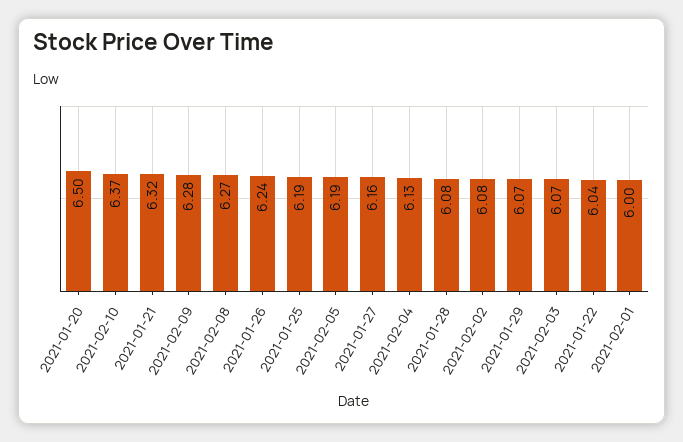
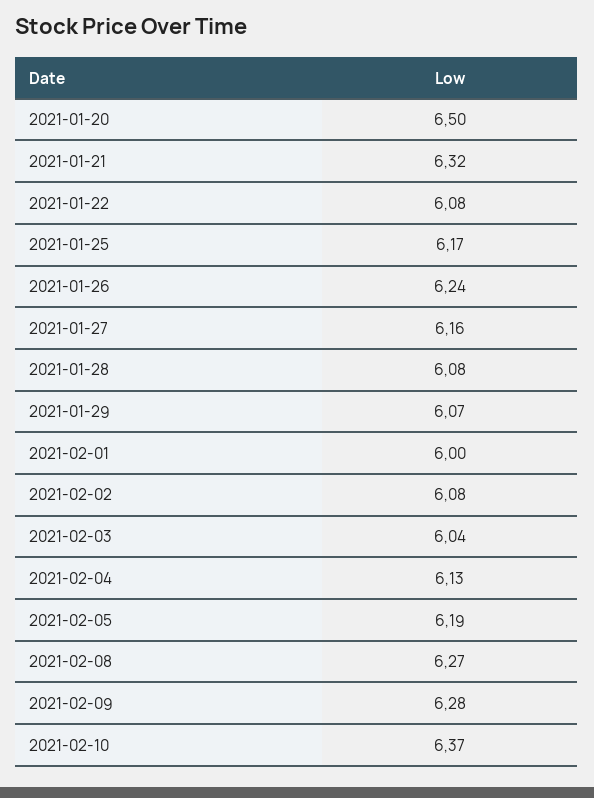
2021-01-25: 6.19 -> 6.17
2021-02-03: 6.07 -> 6.04
2021-01-22: 6.04 -> 6.08

